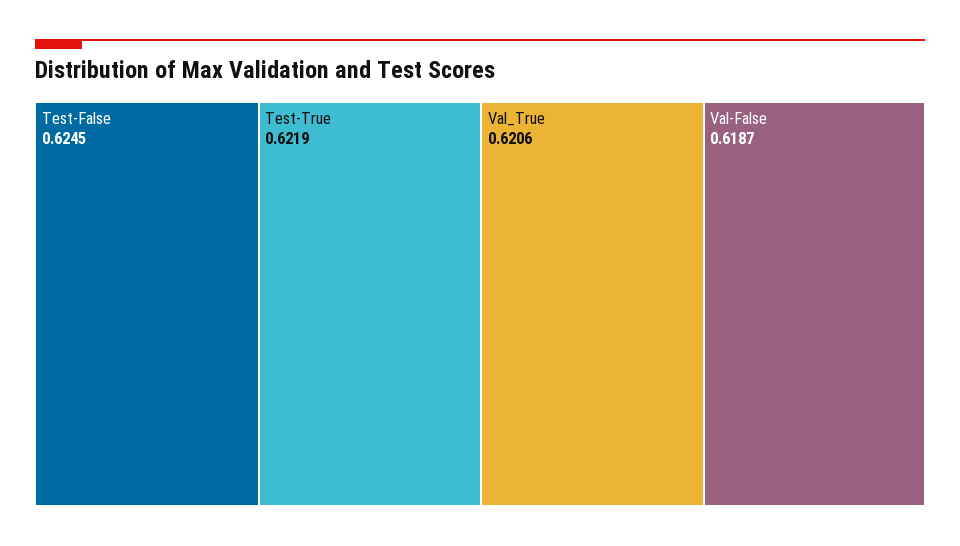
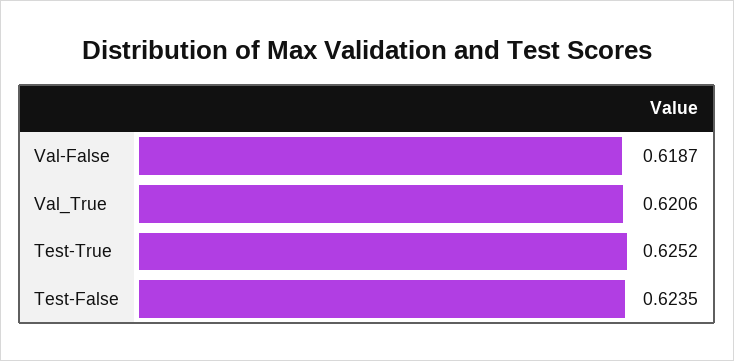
Test-False: 0.6245 -> 0.6235
Test-True: 0.6219 -> 0.6252

